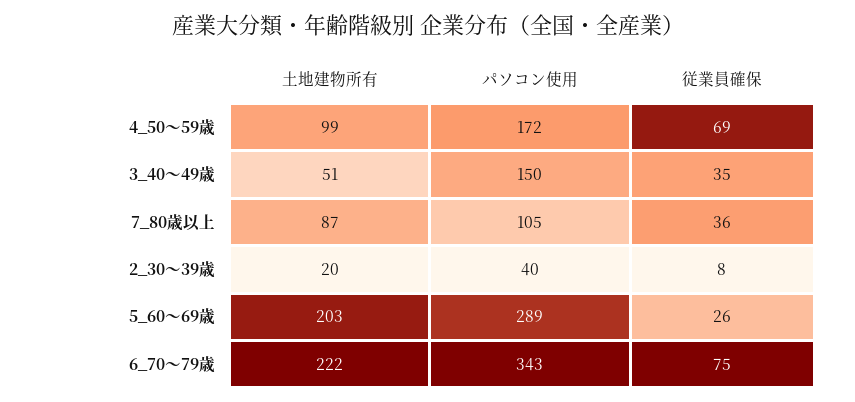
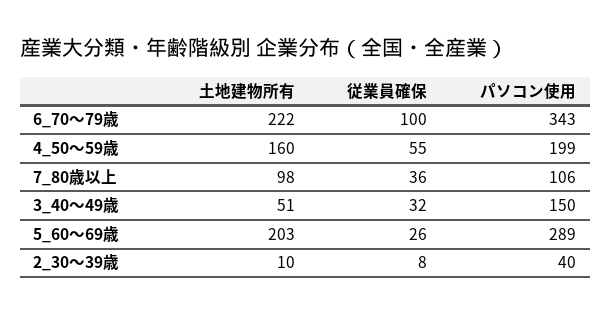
土地建物所有, 4_50～59歳: 99 -> 160
パソコン使用, 4_50～59歳: 172 -> 199
従業員確保, 4_50～59歳: 69 -> 55
従業員確保, 3_40～49歳: 35 -> 32
土地建物所有, 7_80歳以上: 87 -> 98
パソコン使用, 7_80歳以上: 105 -> 106
土地建物所有, 2_30～39歳: 20 -> 10
従業員確保, 6_70～79歳: 75 -> 100

